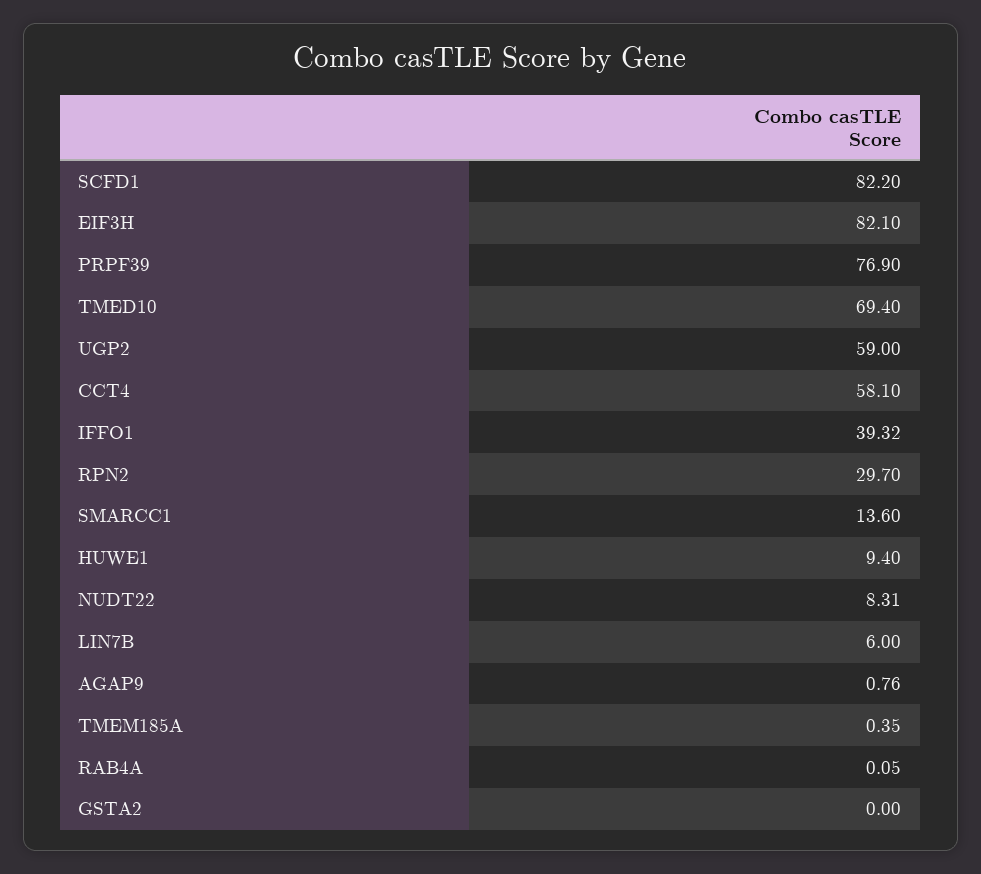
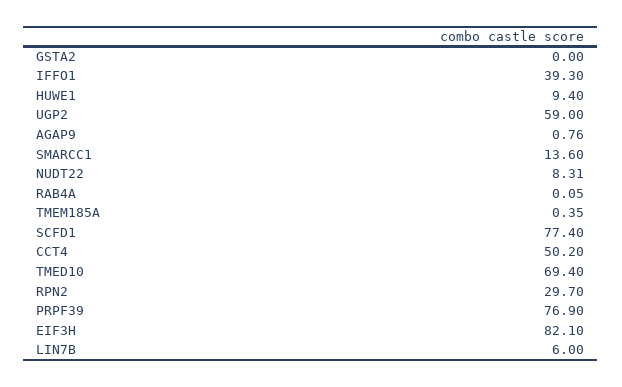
SCFD1: 82.2 -> 77.4
CCT4: 58.1 -> 50.2
IFFO1: 39.32 -> 39.3

